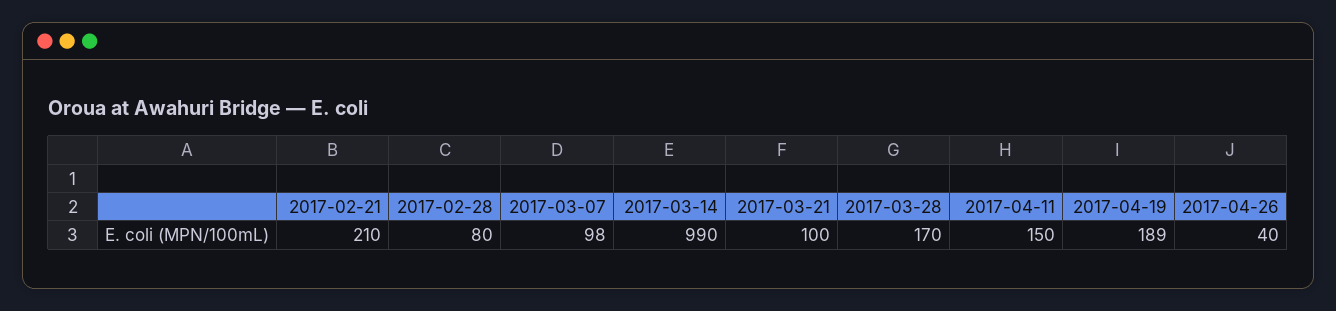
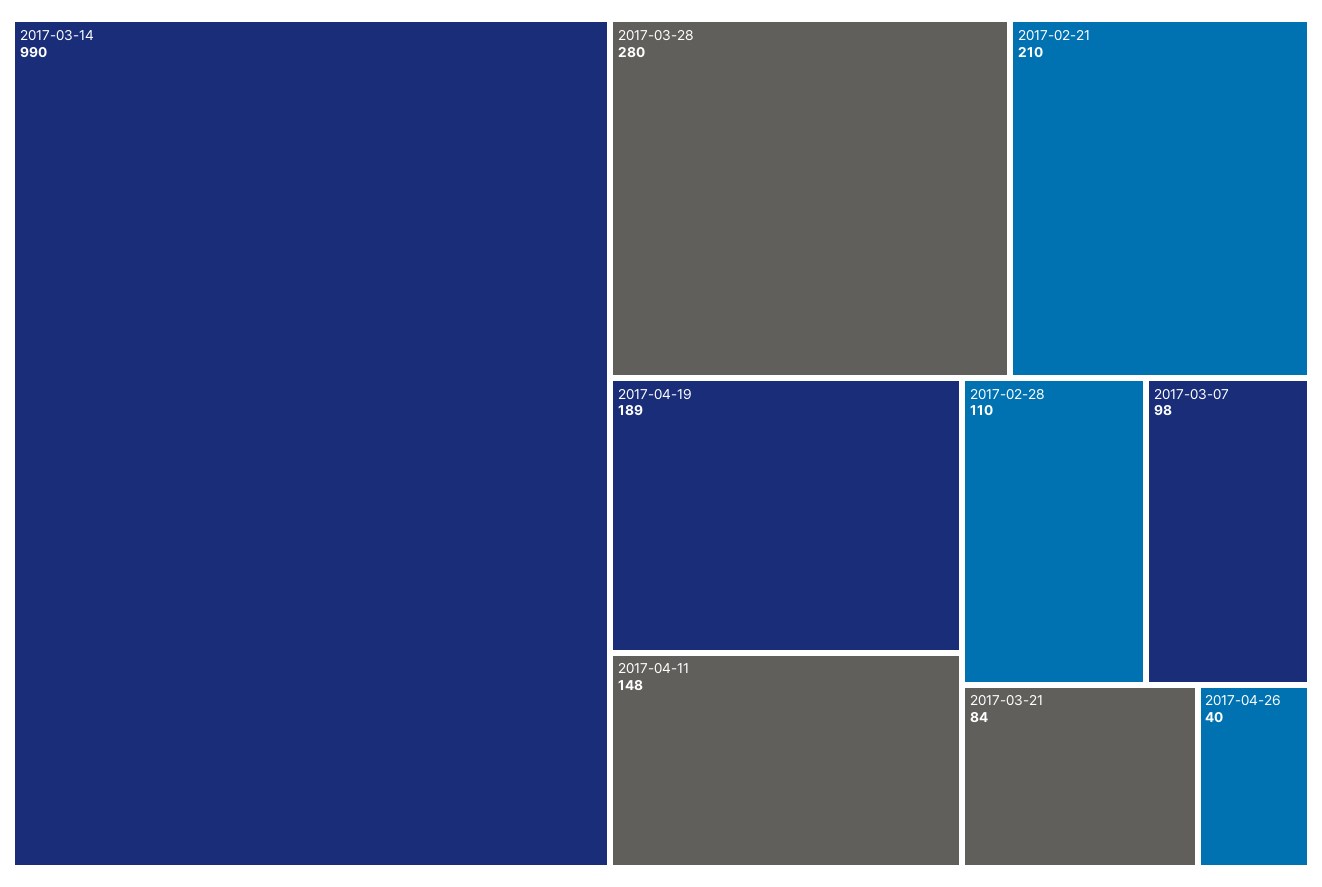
2017-02-28: 80 -> 110
2017-03-21: 100 -> 84
2017-03-28: 170 -> 280
2017-04-11: 150 -> 148

